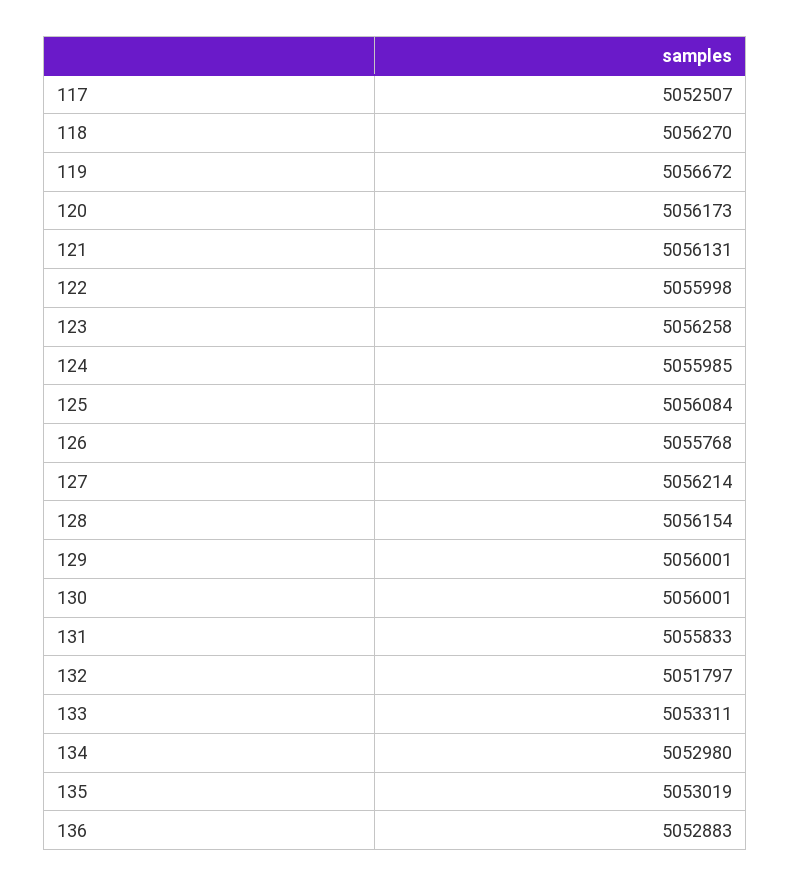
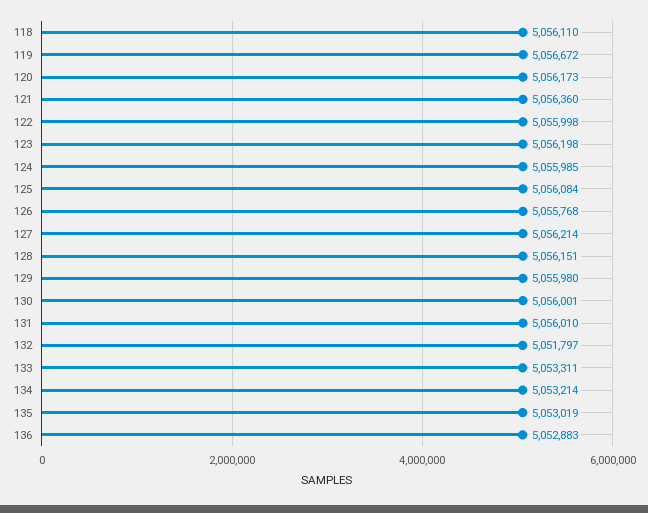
117: 5052507 -> none
118: 5056270 -> 5056110
121: 5056131 -> 5056360
123: 5056258 -> 5056198
128: 5056154 -> 5056151
129: 5056001 -> 5055980
131: 5055833 -> 5056010
134: 5052980 -> 5053214

